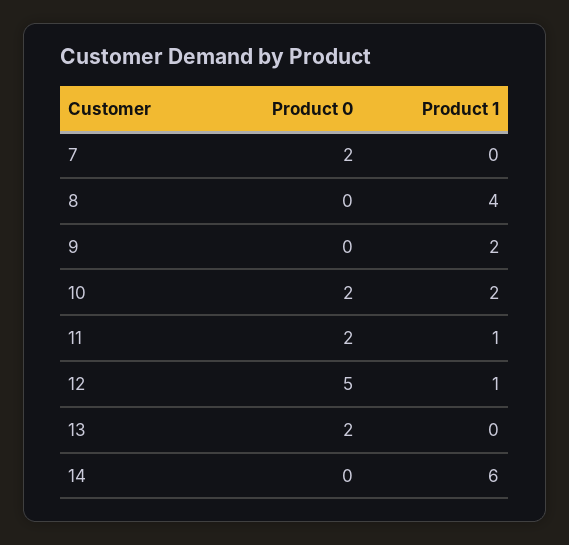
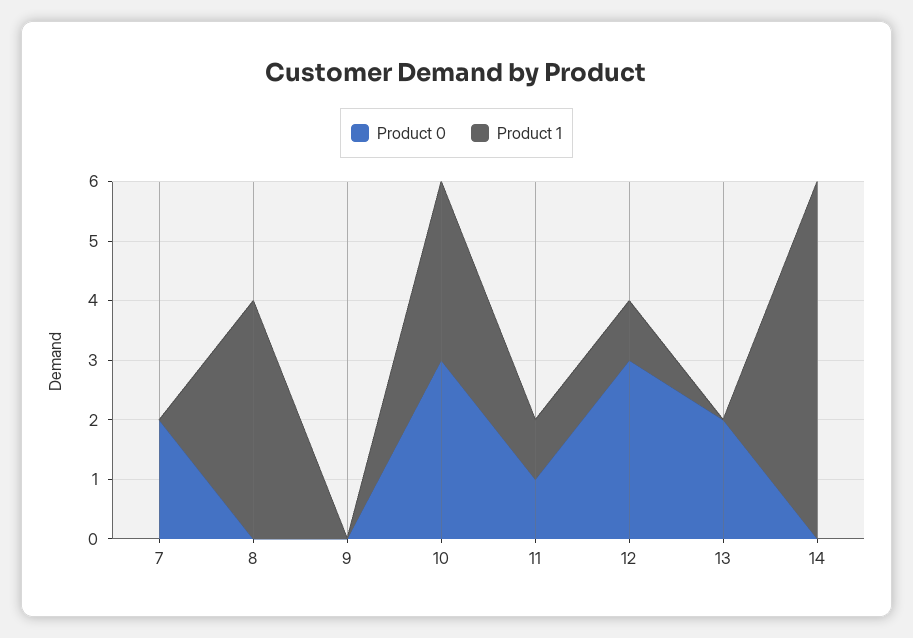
Product 1, 9: 2 -> 0
Product 0, 10: 2 -> 3
Product 1, 10: 2 -> 3
Product 0, 11: 2 -> 1
Product 0, 12: 5 -> 3

